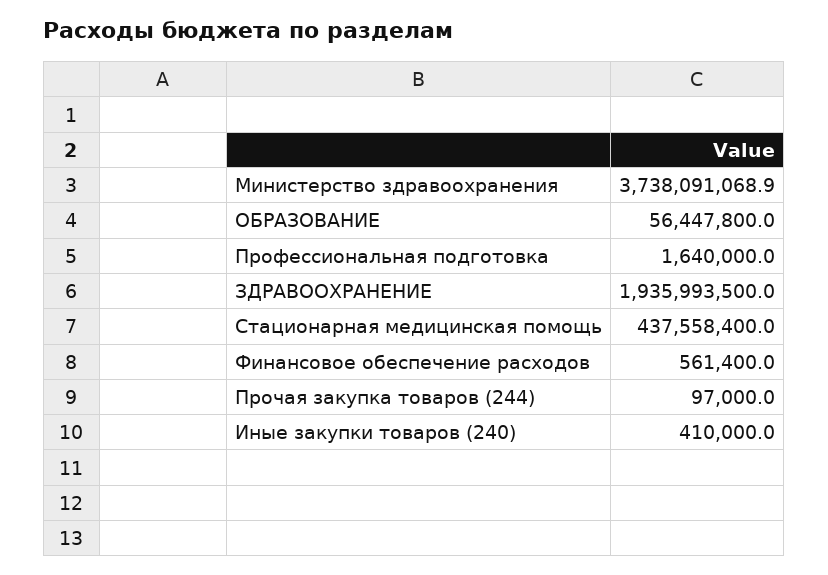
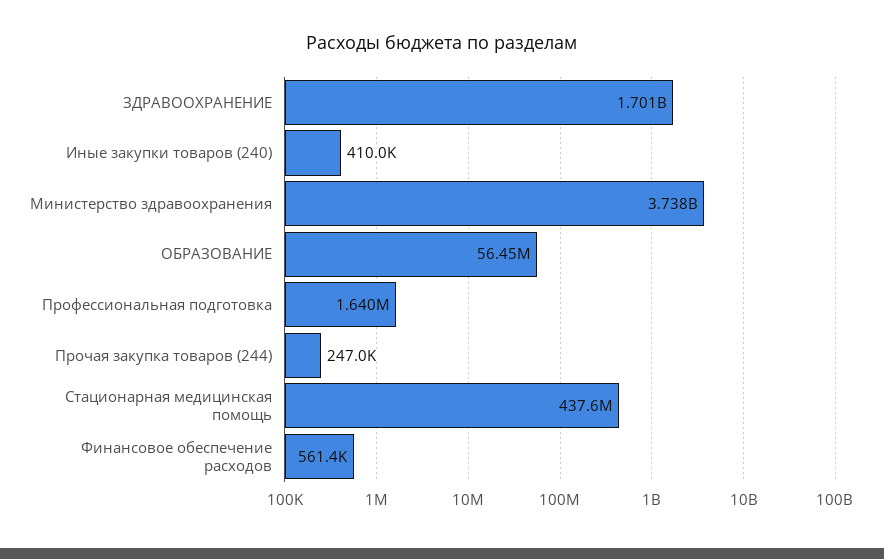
ЗДРАВООХРАНЕНИЕ: 1935993500 -> 1701000000
Прочая закупка товаров (244): 97000 -> 247000

